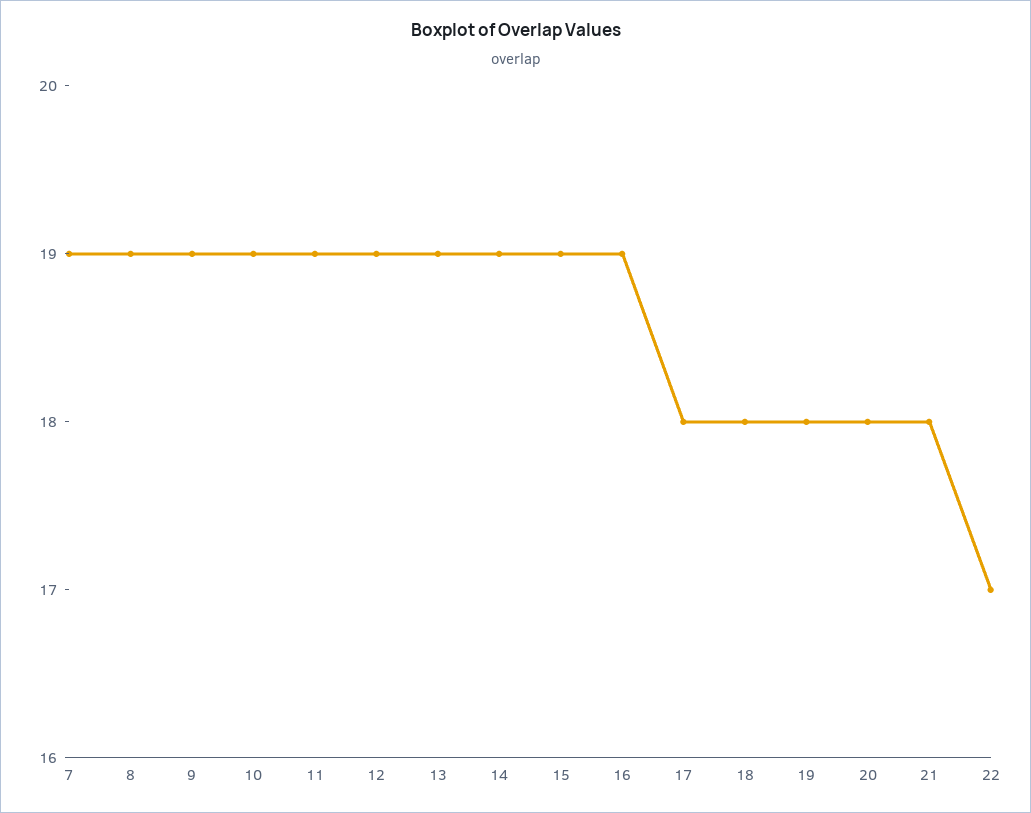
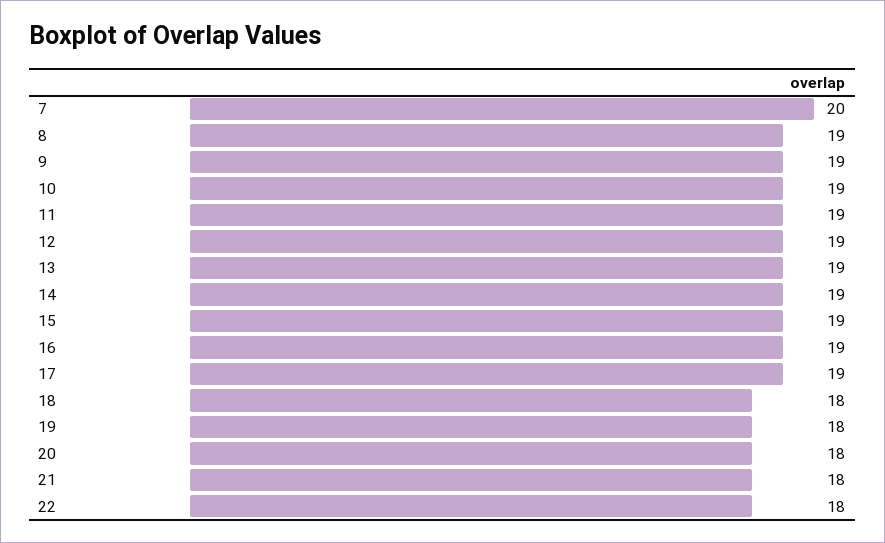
7: 19 -> 20
17: 18 -> 19
22: 17 -> 18

